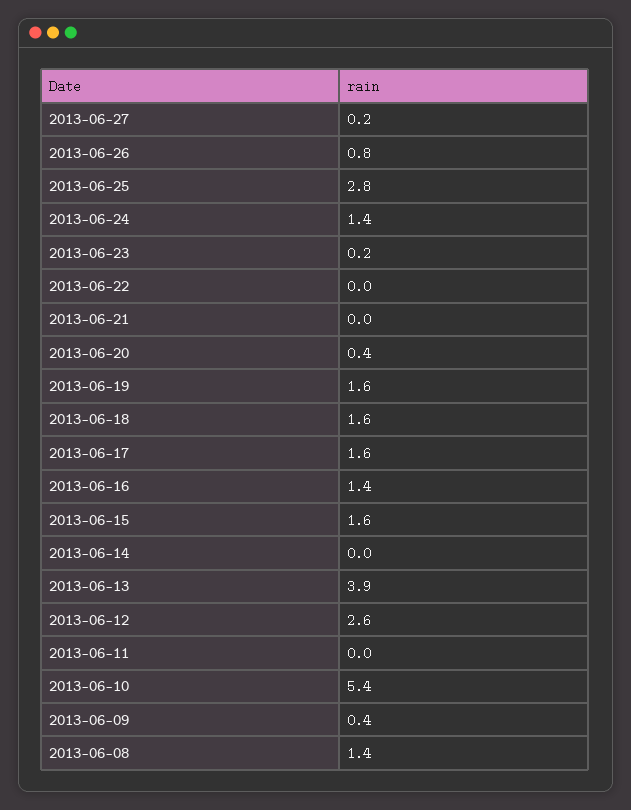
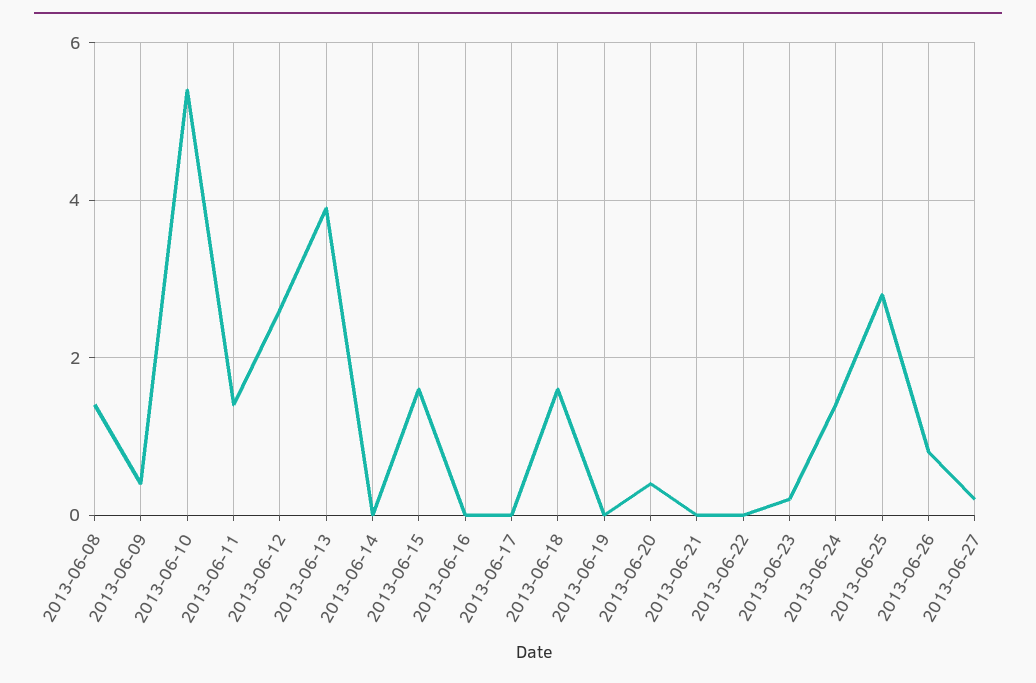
2013-06-19: 1.6 -> 0
2013-06-17: 1.6 -> 0
2013-06-16: 1.4 -> 0
2013-06-11: 0 -> 1.5

